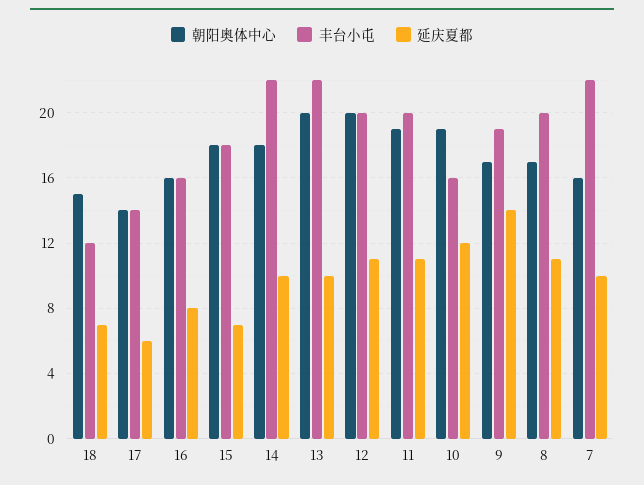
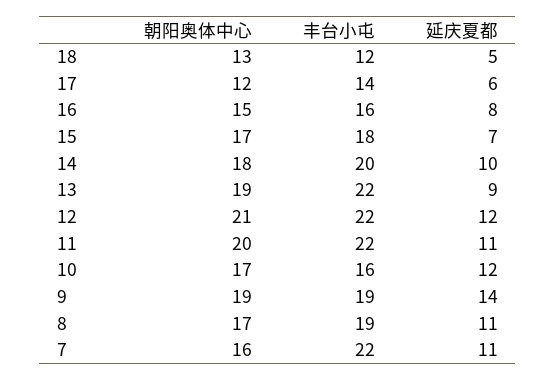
朝阳奥体中心, 18: 15 -> 13
延庆夏都, 18: 7 -> 5
朝阳奥体中心, 17: 14 -> 12
朝阳奥体中心, 16: 16 -> 15
朝阳奥体中心, 15: 18 -> 17
丰台小屯, 14: 22 -> 20
朝阳奥体中心, 13: 20 -> 19
延庆夏都, 13: 10 -> 9
朝阳奥体中心, 12: 20 -> 21
丰台小屯, 12: 20 -> 22
延庆夏都, 12: 11 -> 12
朝阳奥体中心, 11: 19 -> 20
丰台小屯, 11: 20 -> 22
朝阳奥体中心, 10: 19 -> 17
朝阳奥体中心, 9: 17 -> 19
丰台小屯, 8: 20 -> 19
延庆夏都, 7: 10 -> 11

